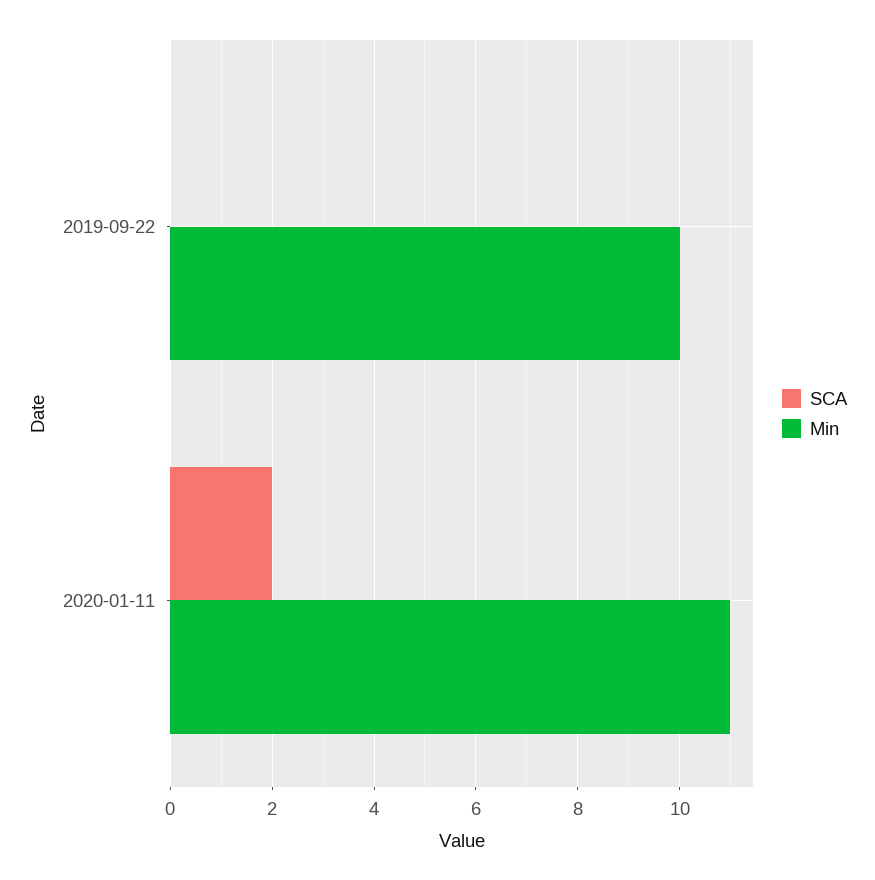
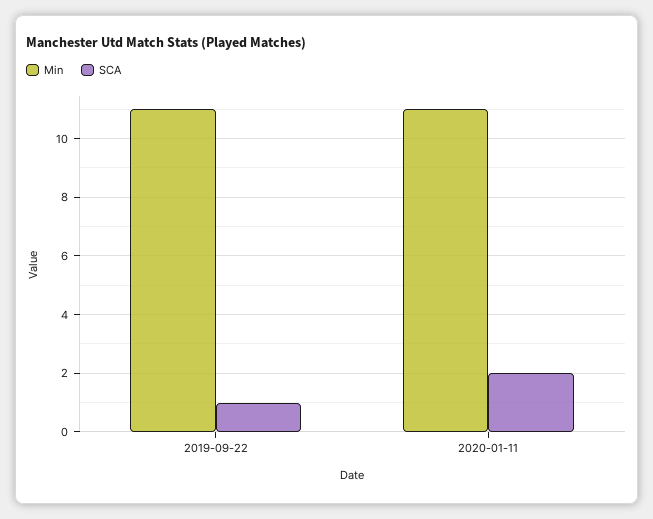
SCA, 2019-09-22: 0 -> 1
Min, 2019-09-22: 10 -> 11

